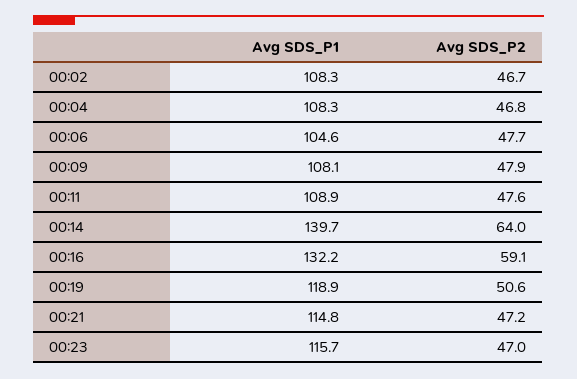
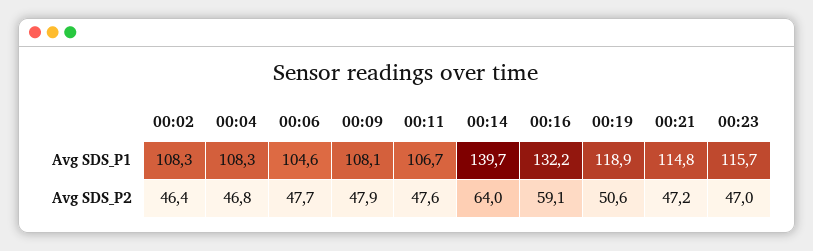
Avg SDS_P2, 00:02: 46.7 -> 46.4
Avg SDS_P1, 00:11: 108.9 -> 106.7

